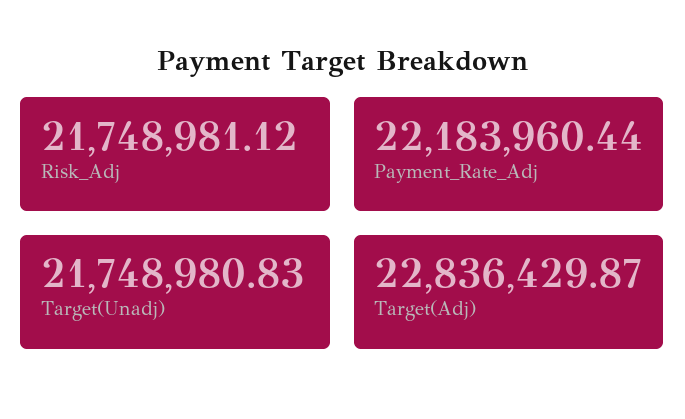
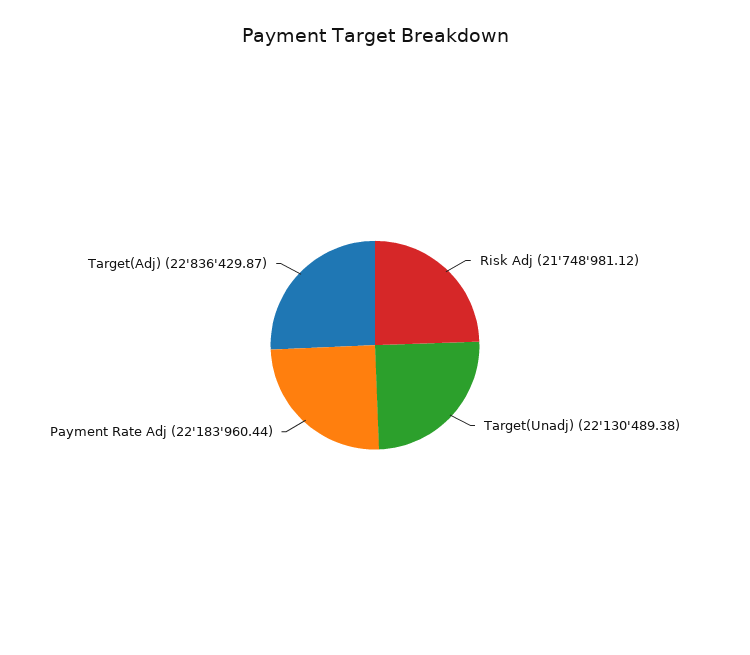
Target(Unadj): 21748980.83 -> 22130489.38

